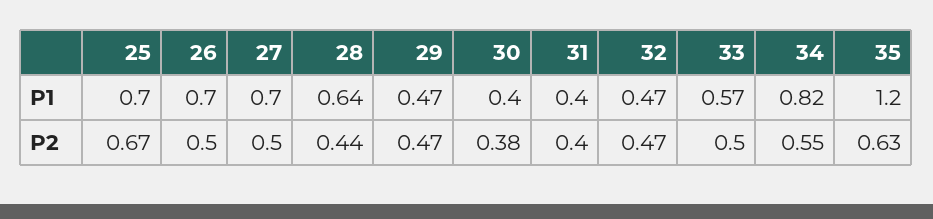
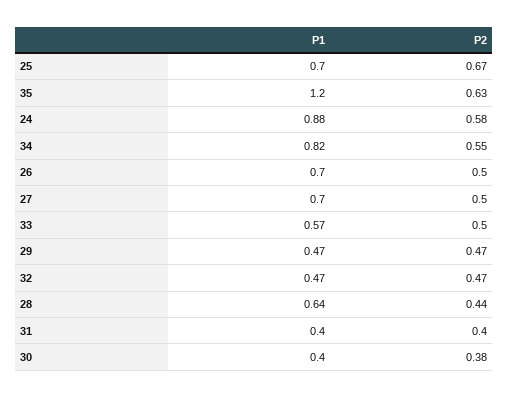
24, P1: none -> 0.88
24, P2: none -> 0.58

